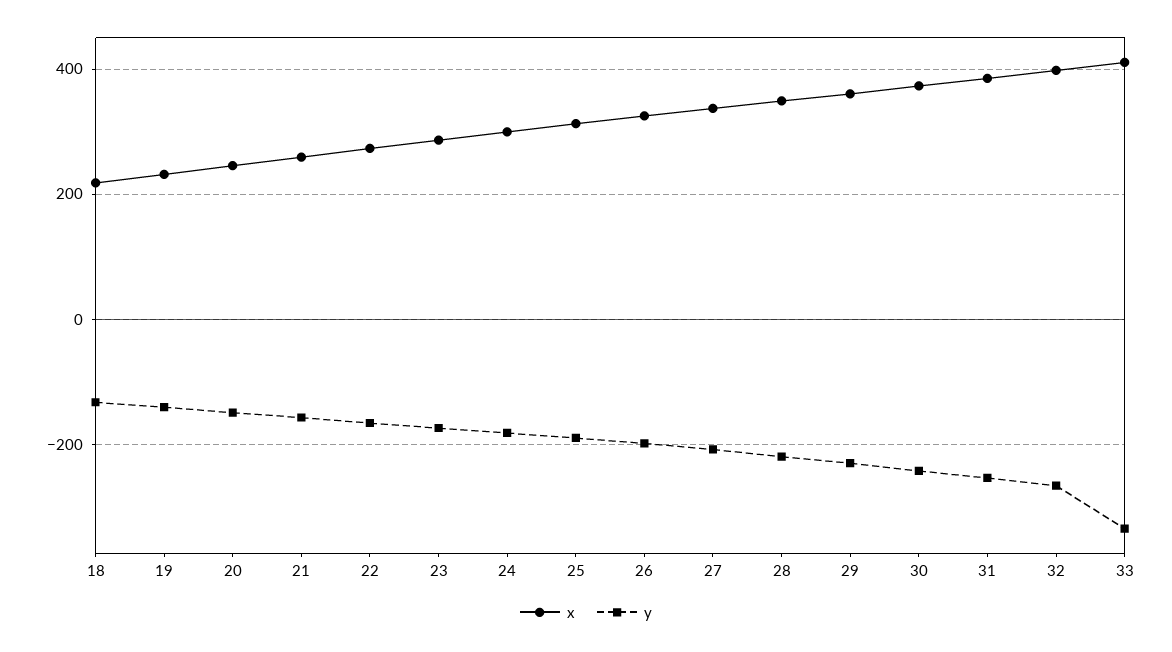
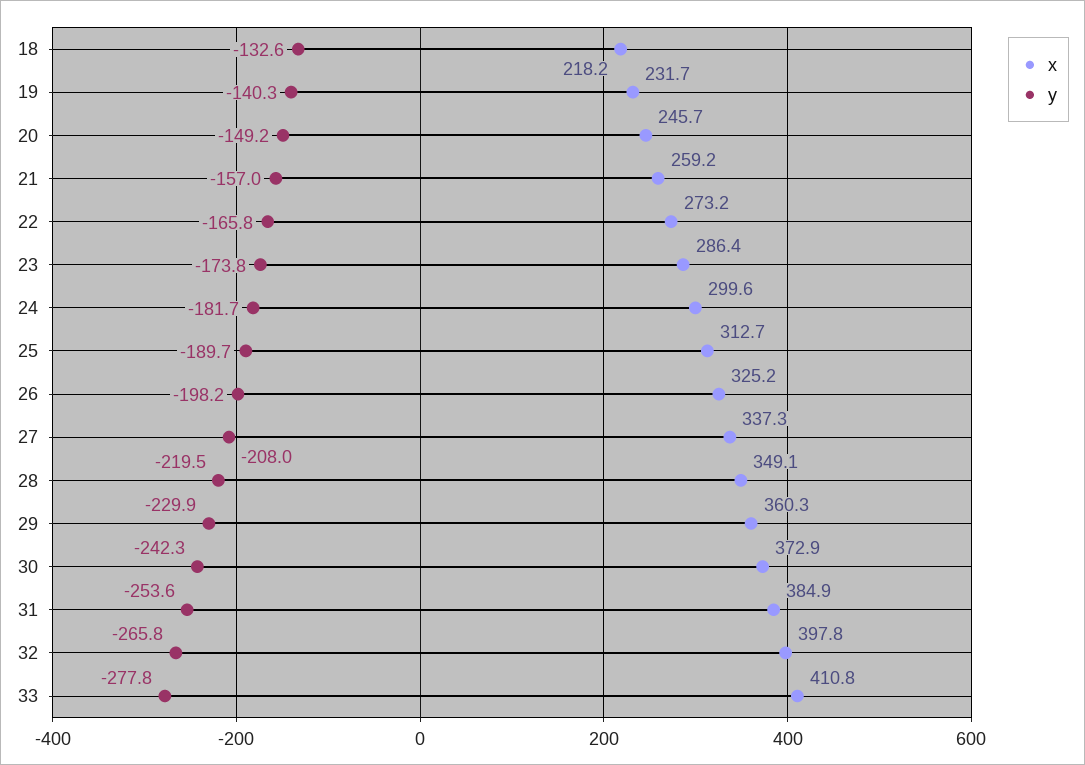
y, 33: -340 -> -277.8

